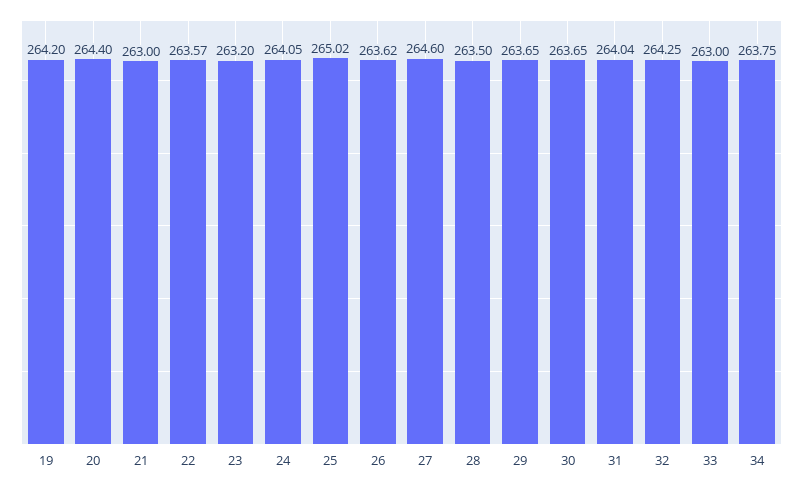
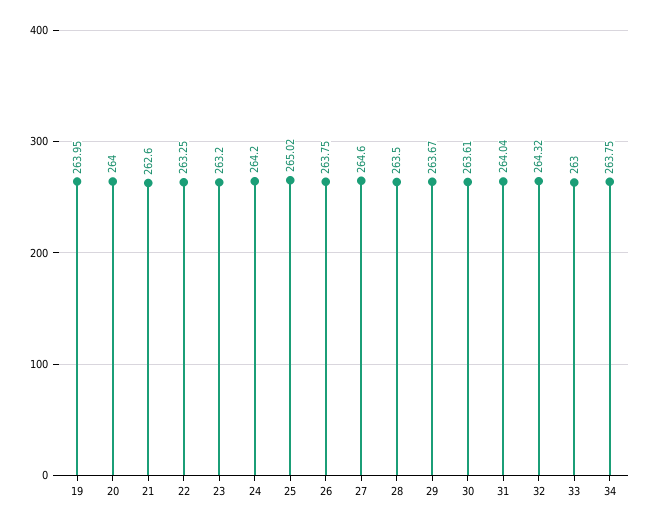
19: 264.2 -> 263.95
20: 264.4 -> 264
21: 263 -> 262.6
22: 263.57 -> 263.25
24: 264.05 -> 264.2
26: 263.62 -> 263.75
29: 263.65 -> 263.67
30: 263.65 -> 263.61
32: 264.25 -> 264.32

